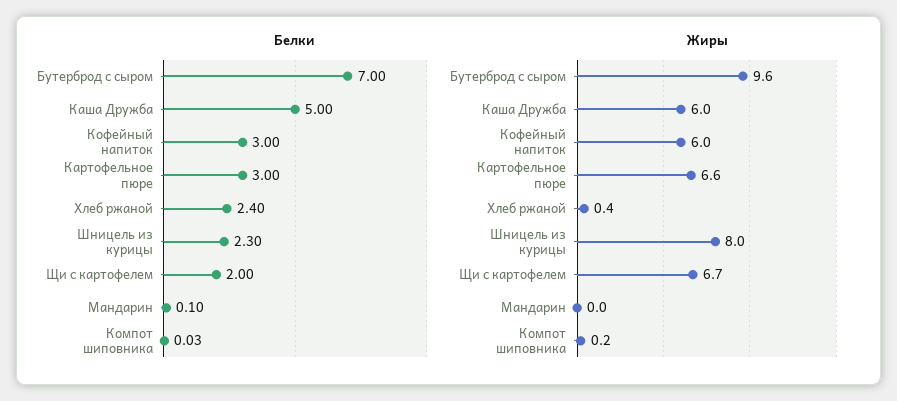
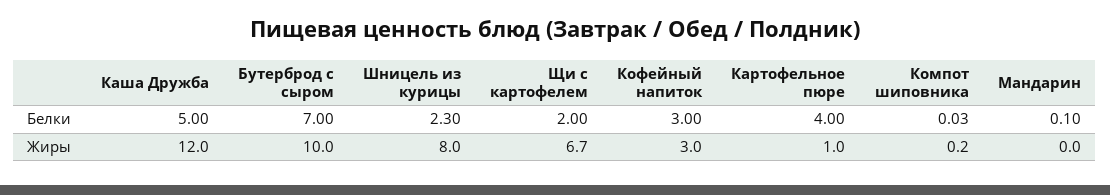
Белки, Картофельное пюре: 3 -> 4
Белки, Хлеб ржаной: 2.4 -> none
Жиры, Бутерброд с сыром: 9.6 -> 10
Жиры, Каша Дружба: 6 -> 12
Жиры, Кофейный напиток: 6 -> 3
Жиры, Картофельное пюре: 6.6 -> 1
Жиры, Хлеб ржаной: 0.4 -> none

